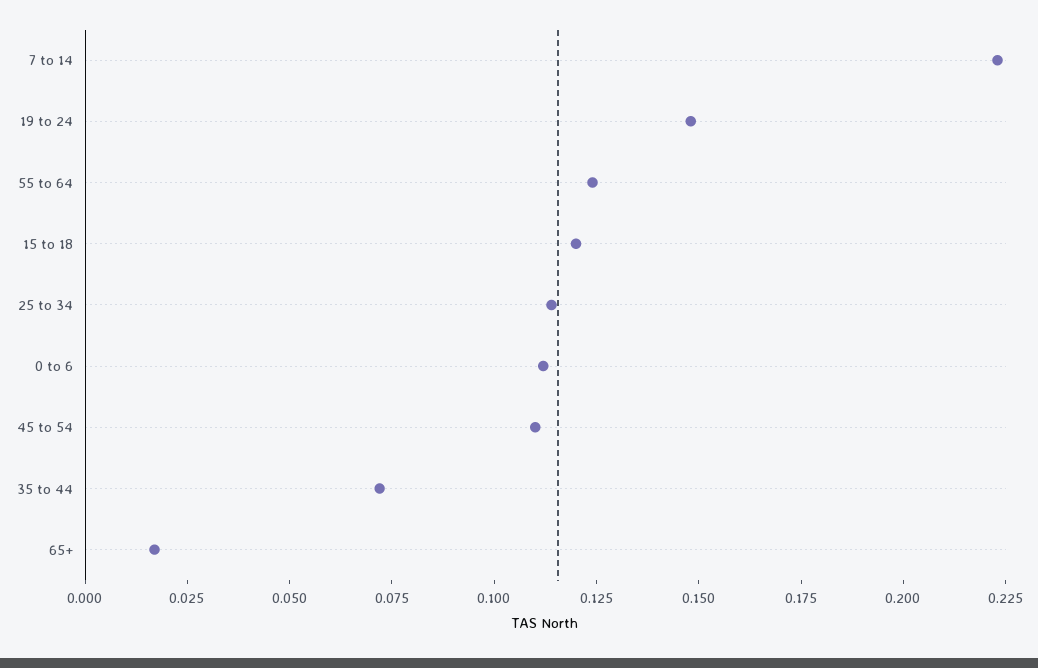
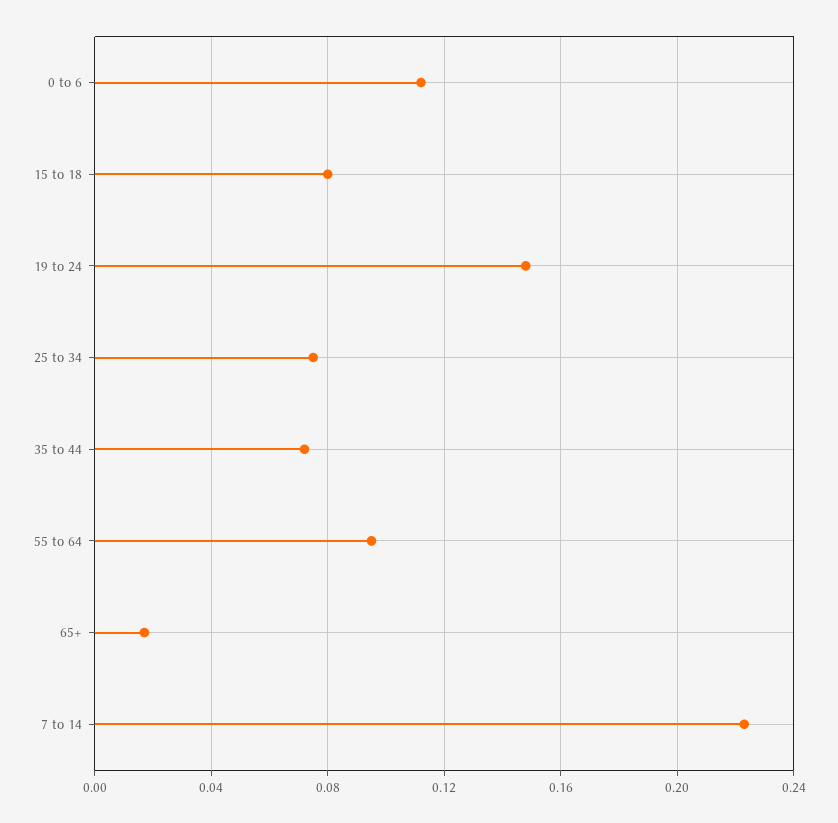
55 to 64: 0.125 -> 0.095
15 to 18: 0.12 -> 0.08
25 to 34: 0.115 -> 0.075
45 to 54: 0.11 -> none

